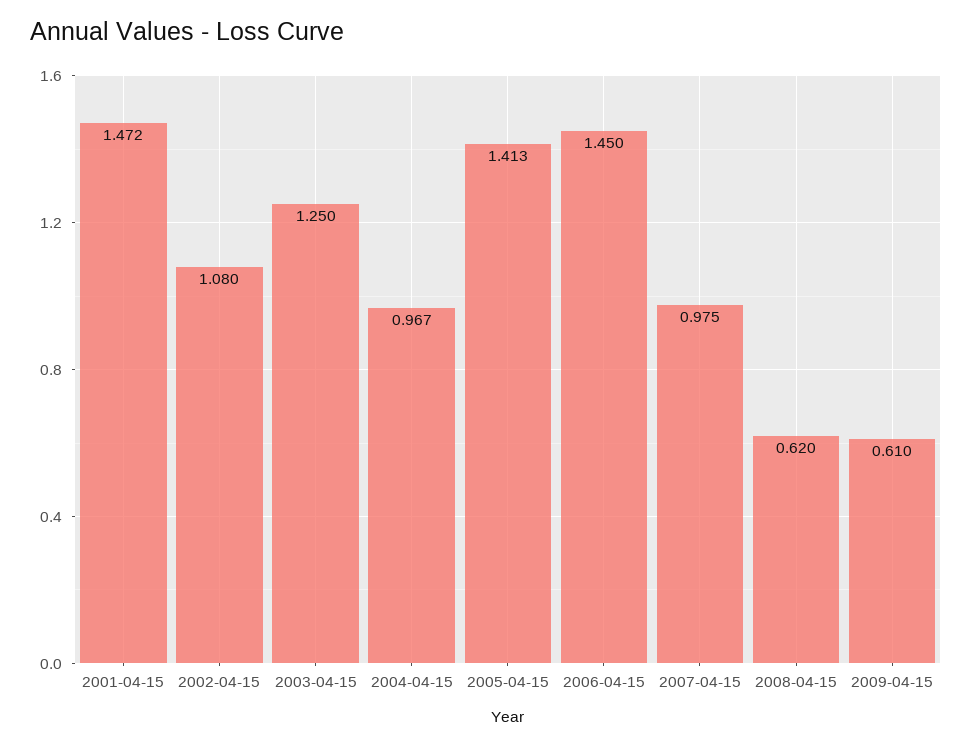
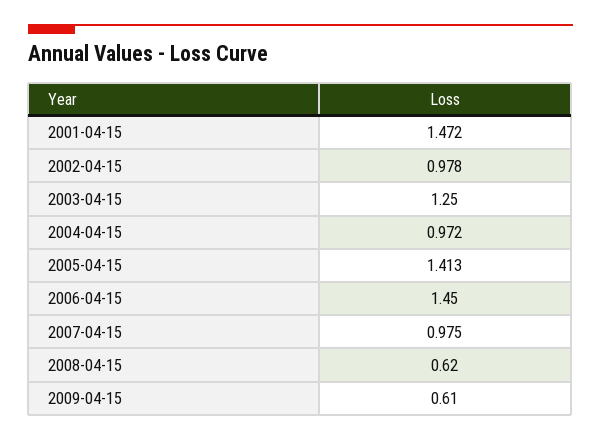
2002-04-15: 1.08 -> 0.978
2004-04-15: 0.967 -> 0.972

